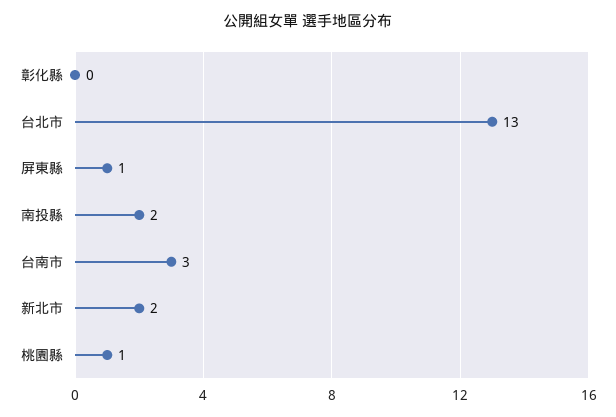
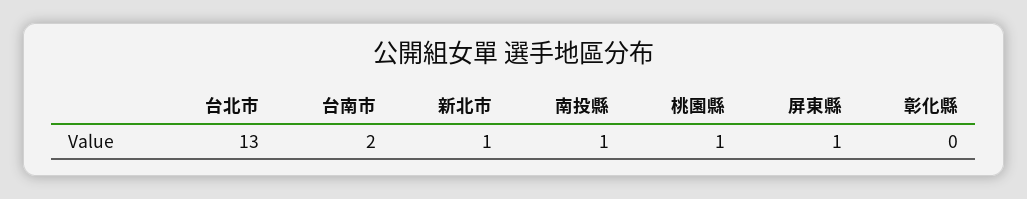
南投縣: 2 -> 1
台南市: 3 -> 2
新北市: 2 -> 1

